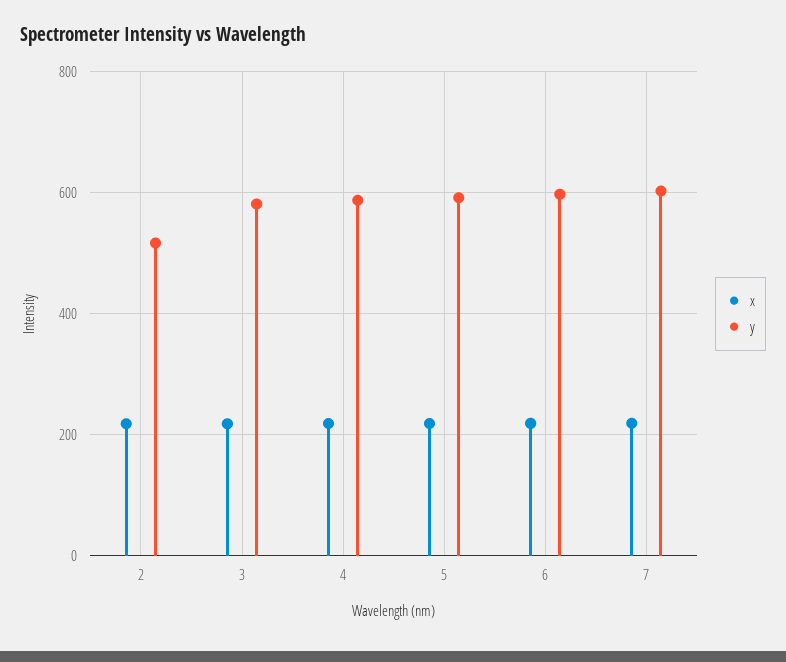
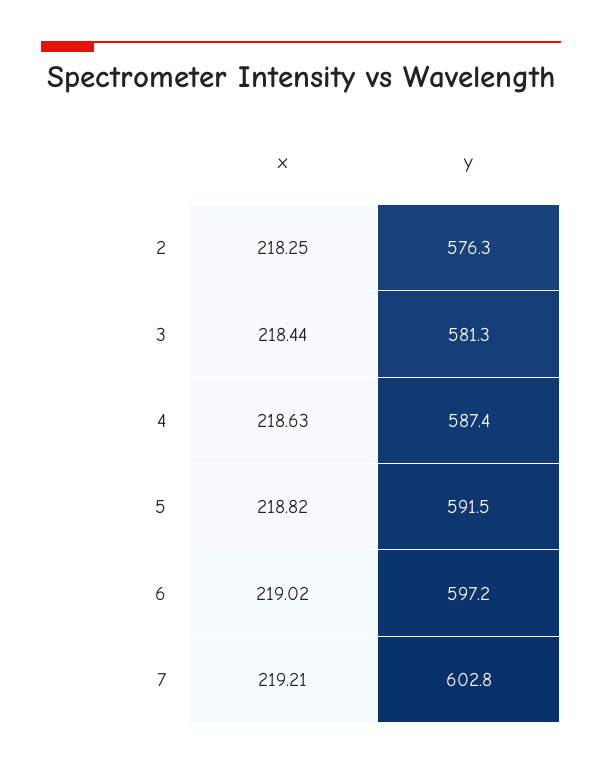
y, 2: 520 -> 576.3

